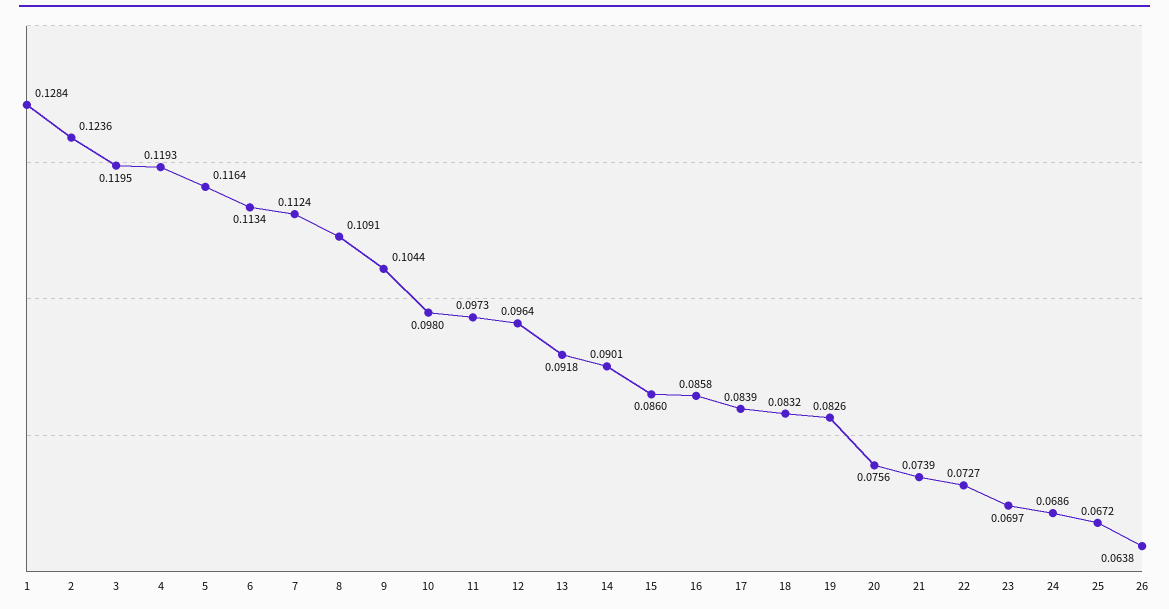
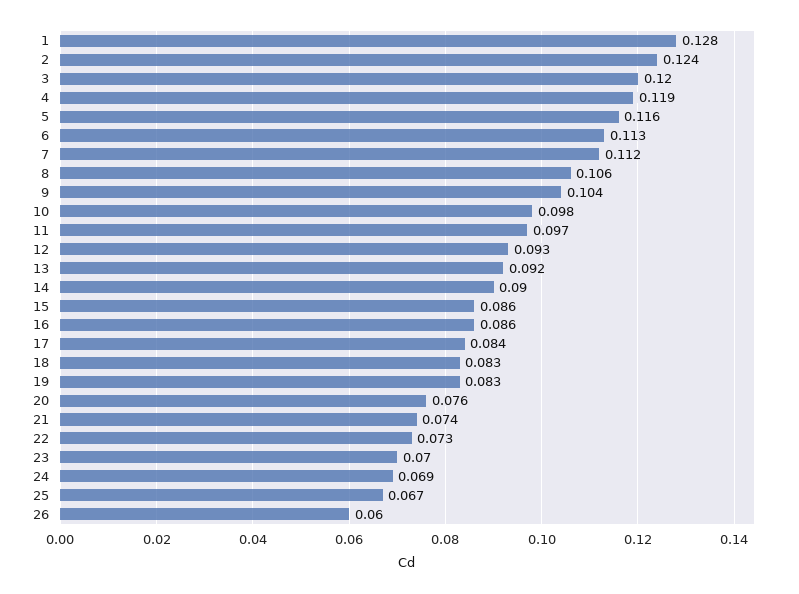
8: 0.1091 -> 0.106
12: 0.0964 -> 0.093
26: 0.0638 -> 0.06

